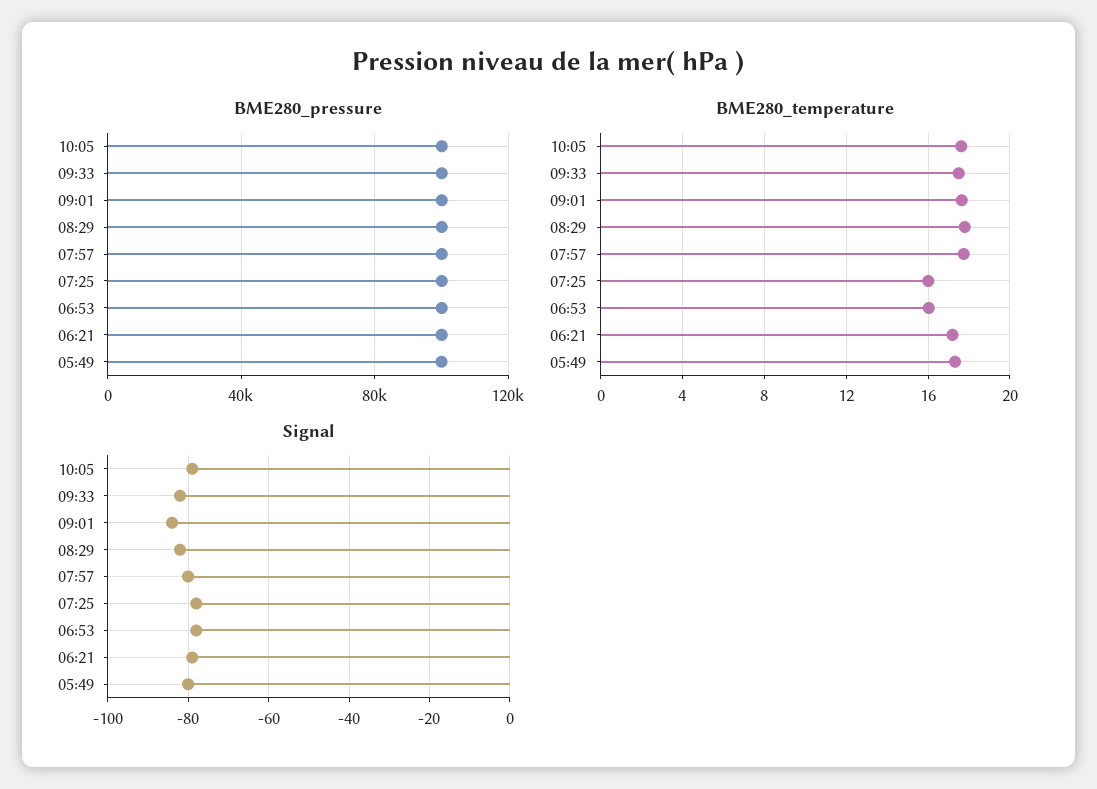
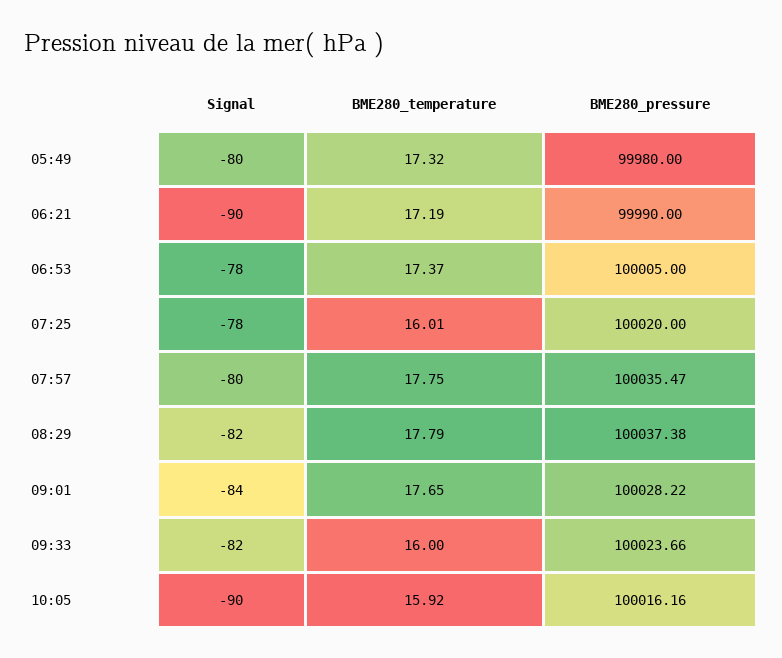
BME280_temperature, 10:05: 17.5 -> 15.92
BME280_temperature, 09:33: 17.5 -> 16
BME280_temperature, 06:53: 16 -> 17.37
Signal, 10:05: -80 -> -90
Signal, 06:21: -80 -> -90

